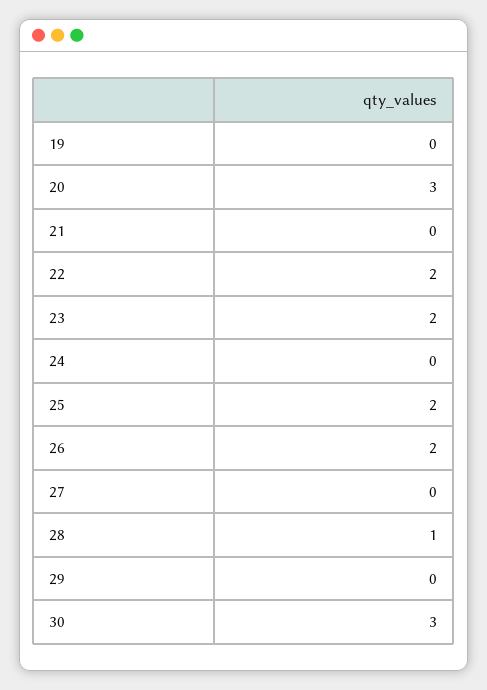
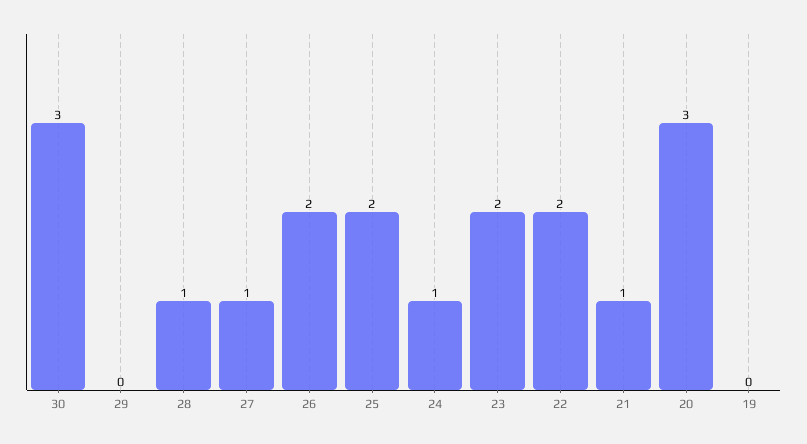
21: 0 -> 1
24: 0 -> 1
27: 0 -> 1

